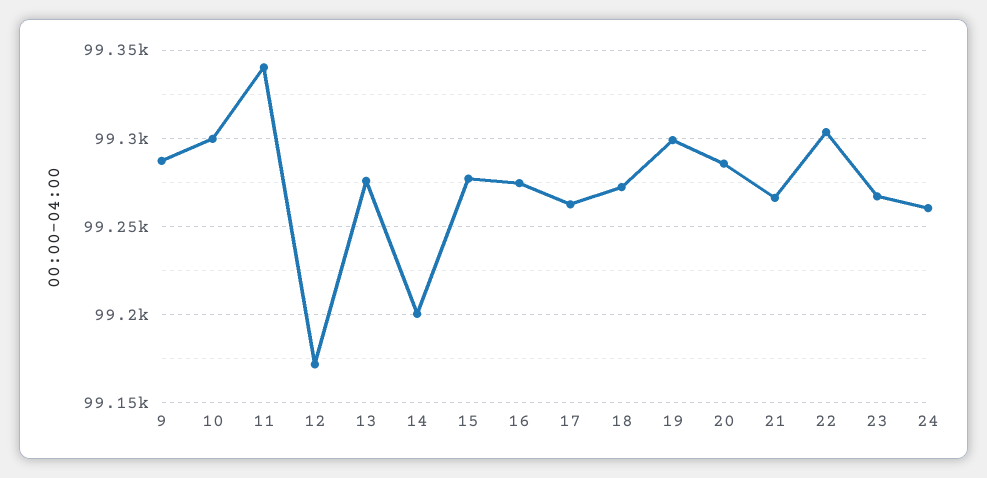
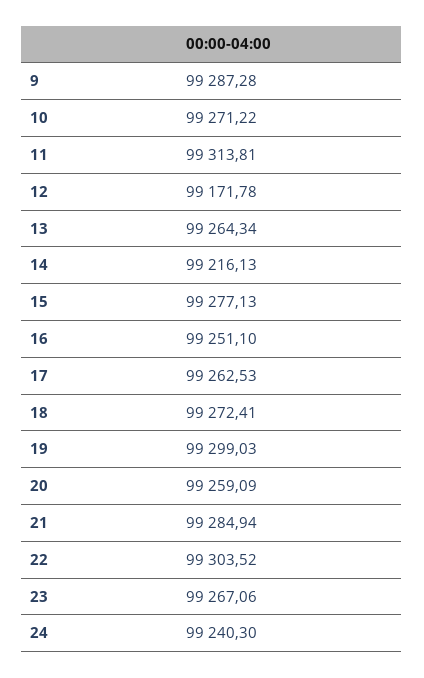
10: 99300 -> 99271.22
11: 99340 -> 99313.81
13: 99275 -> 99264.34
14: 99200 -> 99216.13
16: 99275 -> 99251.1
20: 99285 -> 99259.09
21: 99265 -> 99284.94
24: 99260 -> 99240.3

